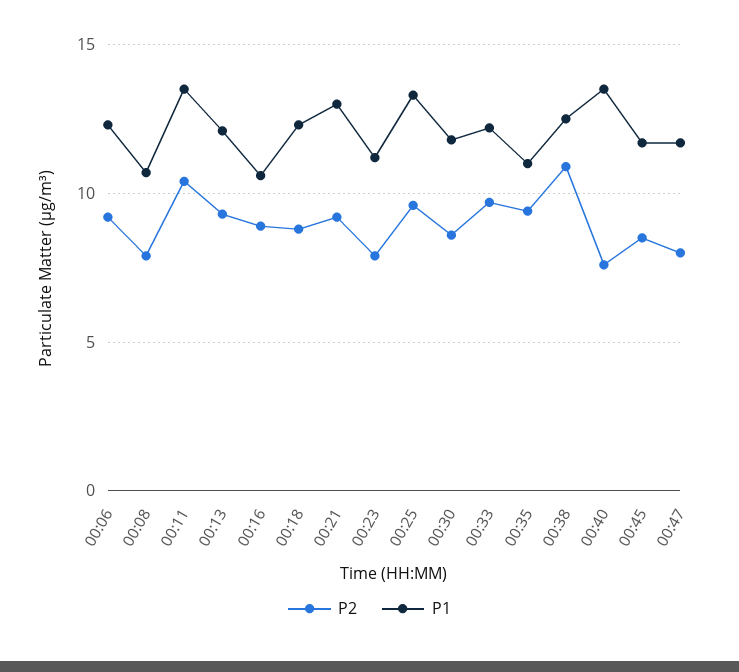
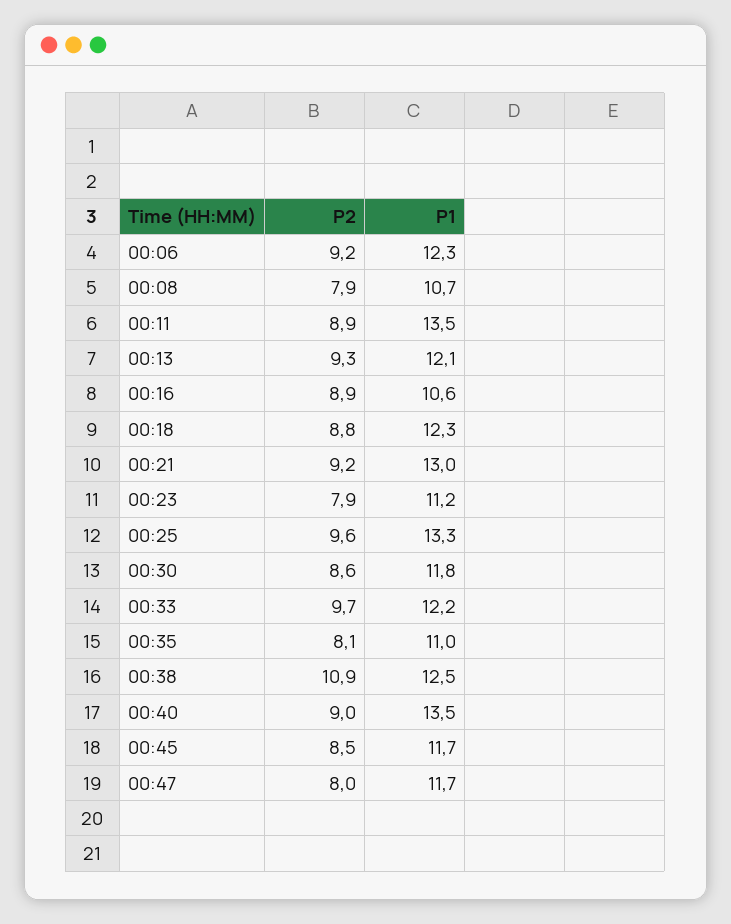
P2, 00:11: 10.5 -> 8.9
P2, 00:35: 9.5 -> 8.1
P2, 00:40: 7.5 -> 9

